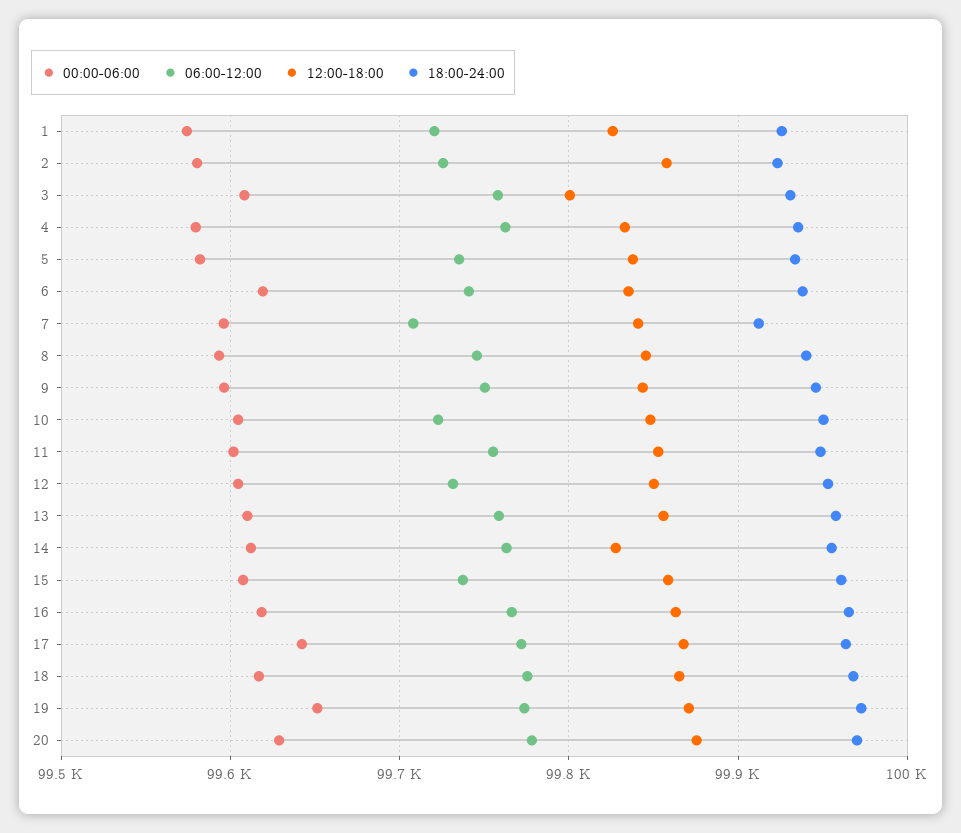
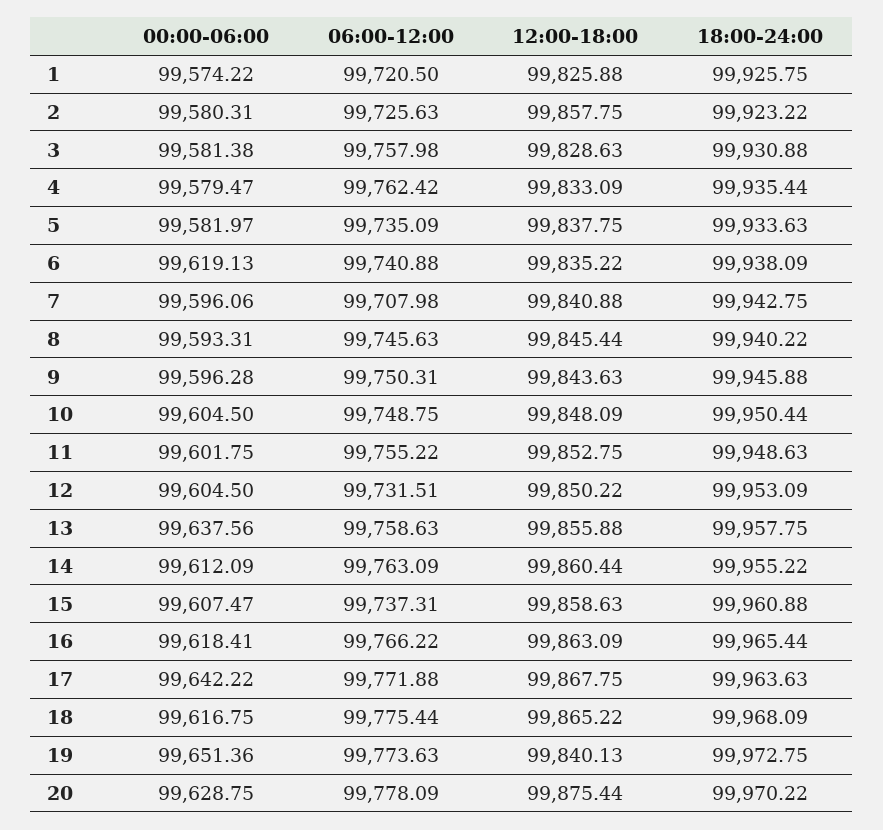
00:00-06:00, 3: 99610 -> 99581.38
12:00-18:00, 3: 99800 -> 99828.63
18:00-24:00, 7: 99910 -> 99942.75
06:00-12:00, 10: 99720 -> 99748.75
00:00-06:00, 13: 99610 -> 99637.56
12:00-18:00, 14: 99830 -> 99860.44
12:00-18:00, 19: 99870 -> 99840.13

